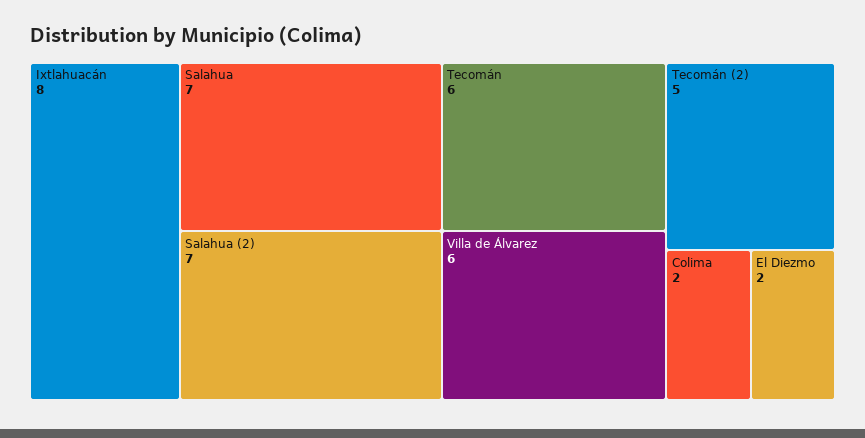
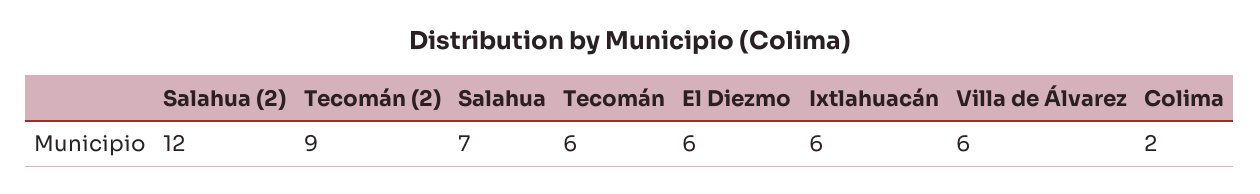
Ixtlahuacán: 8 -> 6
Salahua (2): 7 -> 12
Tecomán (2): 5 -> 9
El Diezmo: 2 -> 6

